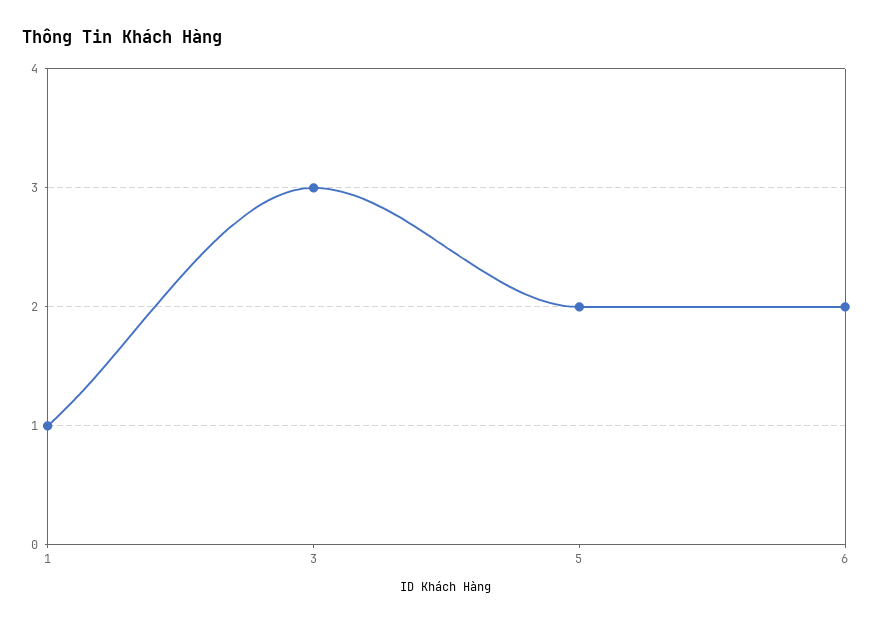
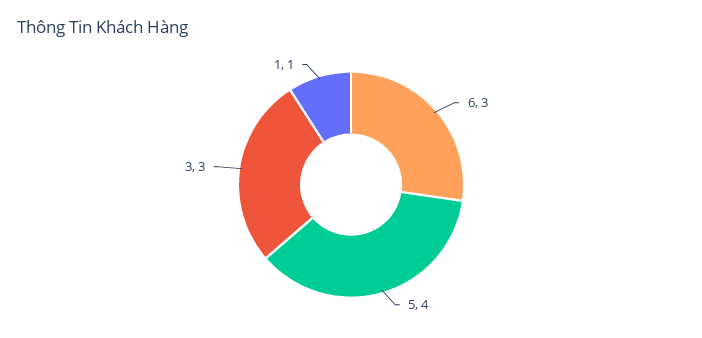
5: 2 -> 4
6: 2 -> 3

